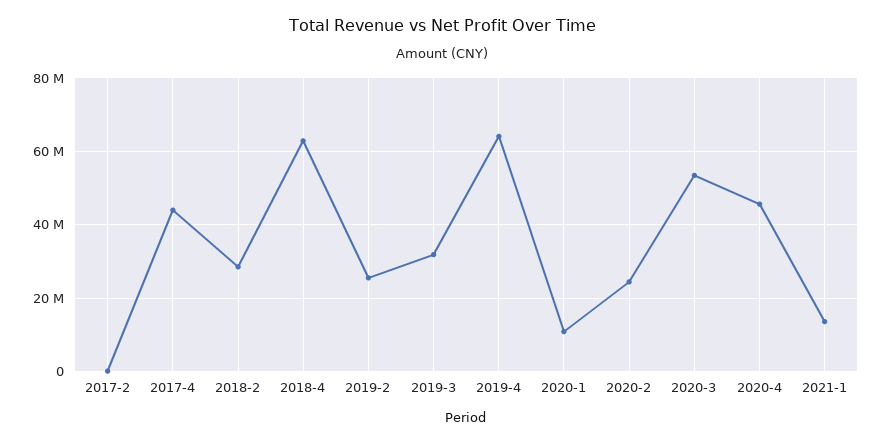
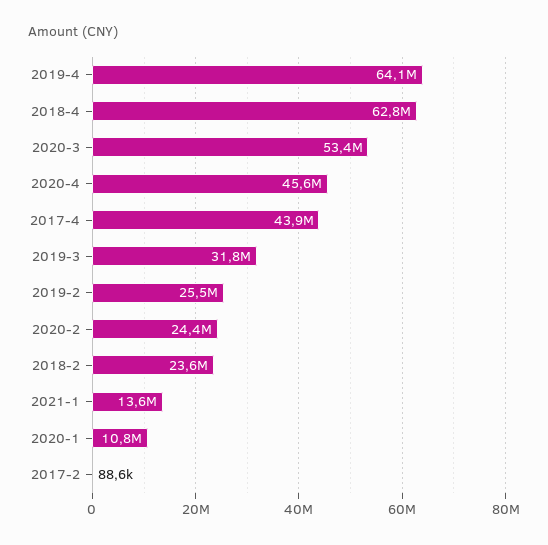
2018-2: 28000000 -> 23600000

